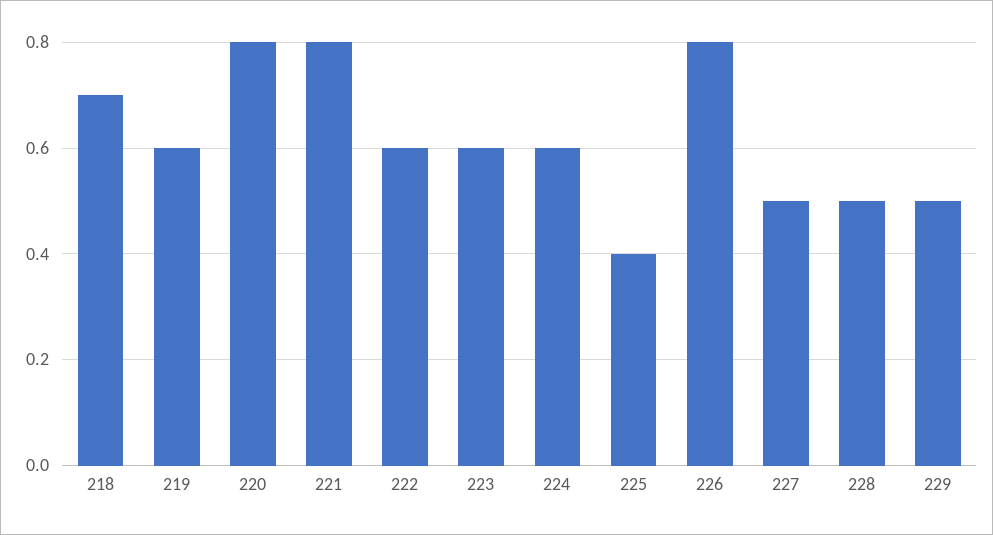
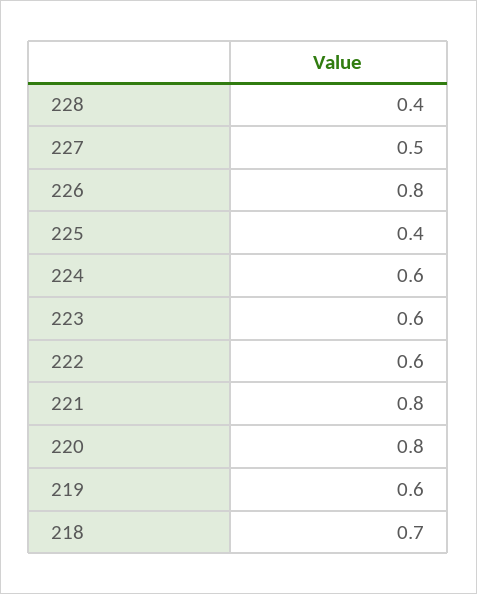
228: 0.5 -> 0.4
229: 0.5 -> none

